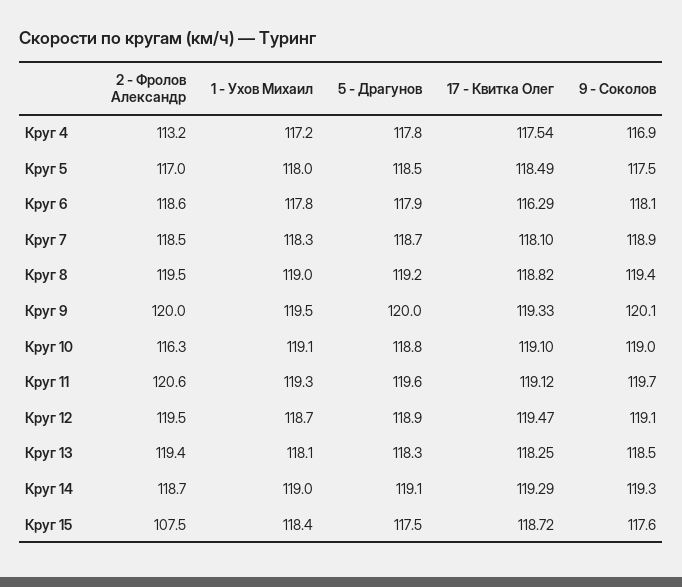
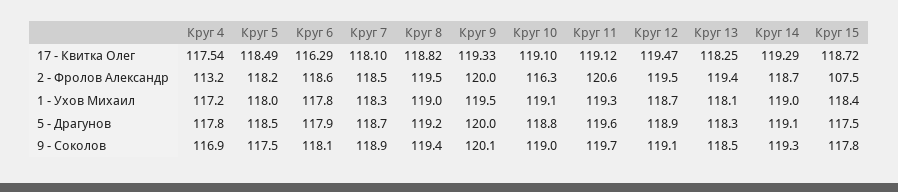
2 - Фролов Александр, Круг 5: 117 -> 118.2
9 - Соколов, Круг 15: 117.6 -> 117.8

